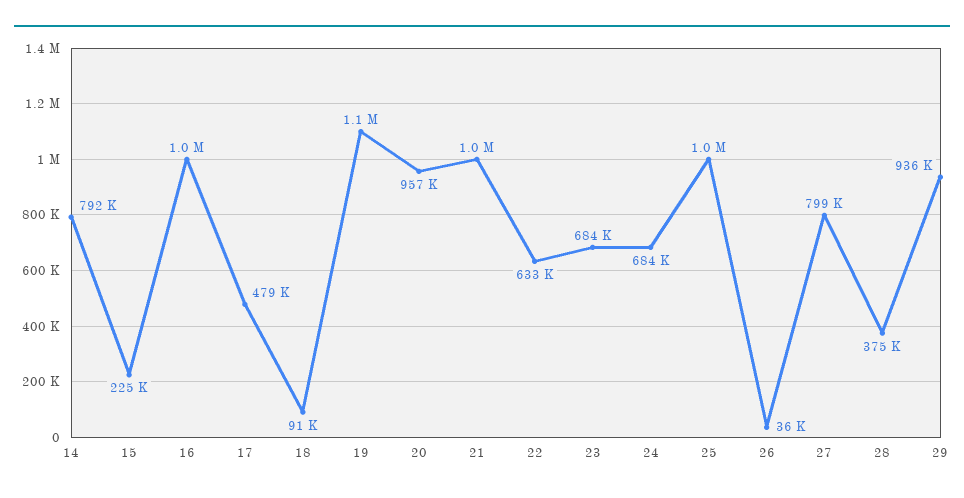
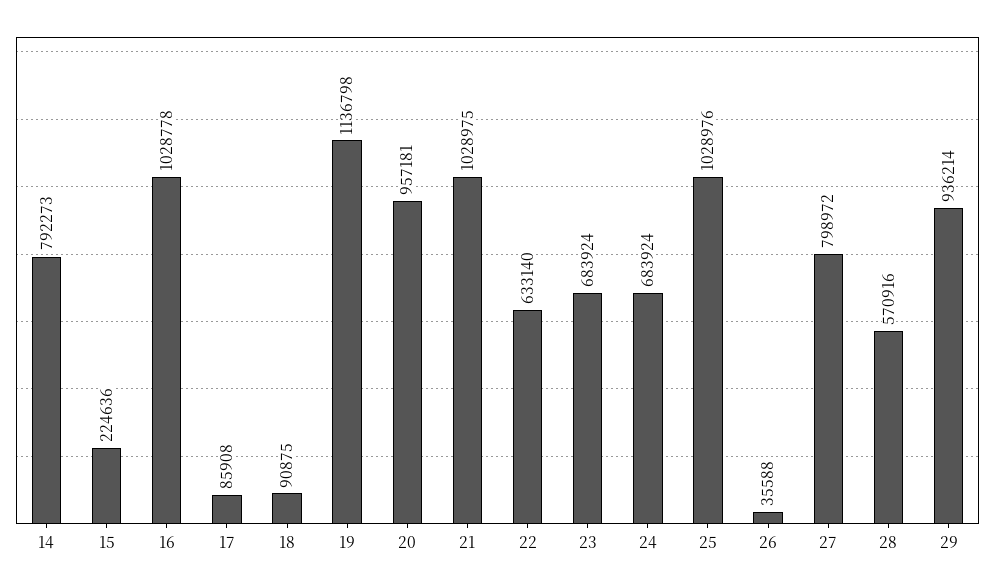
17: 479000 -> 85908
28: 375000 -> 570916

